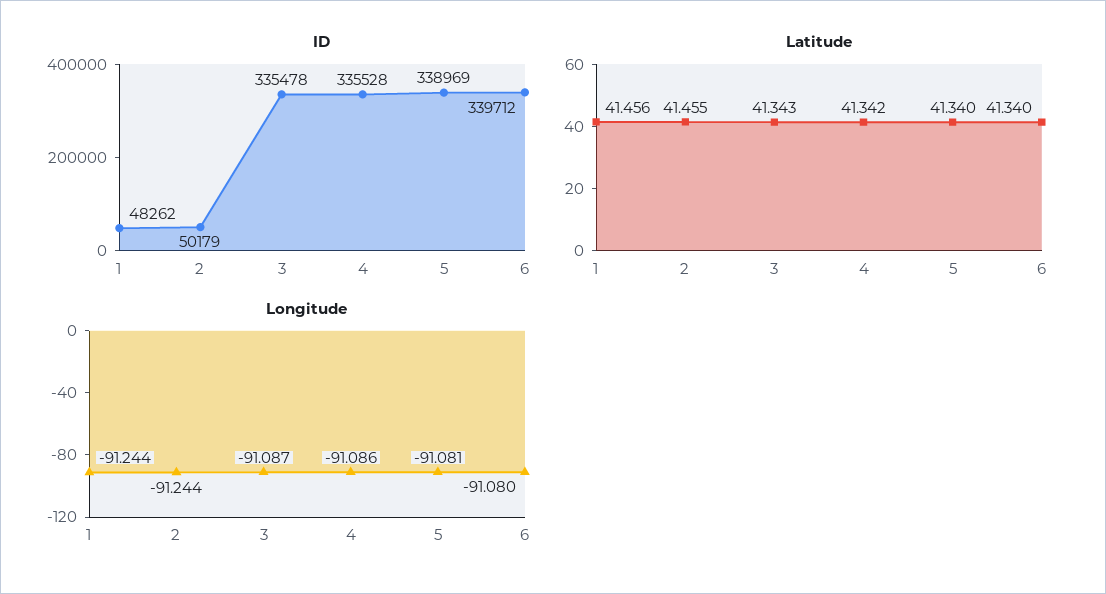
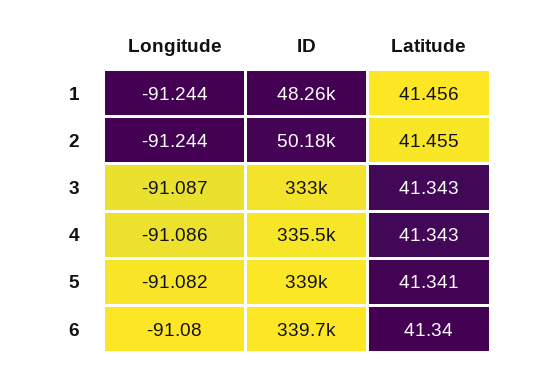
ID, 3: 335478 -> 333000
Latitude, 4: 41.342 -> 41.343
Latitude, 5: 41.34 -> 41.341
Longitude, 5: -91.081 -> -91.082

